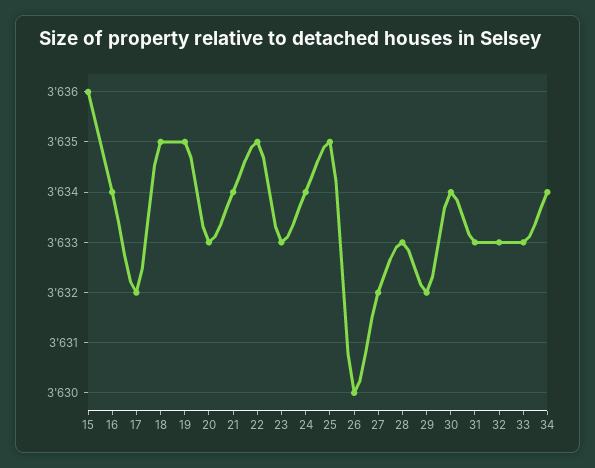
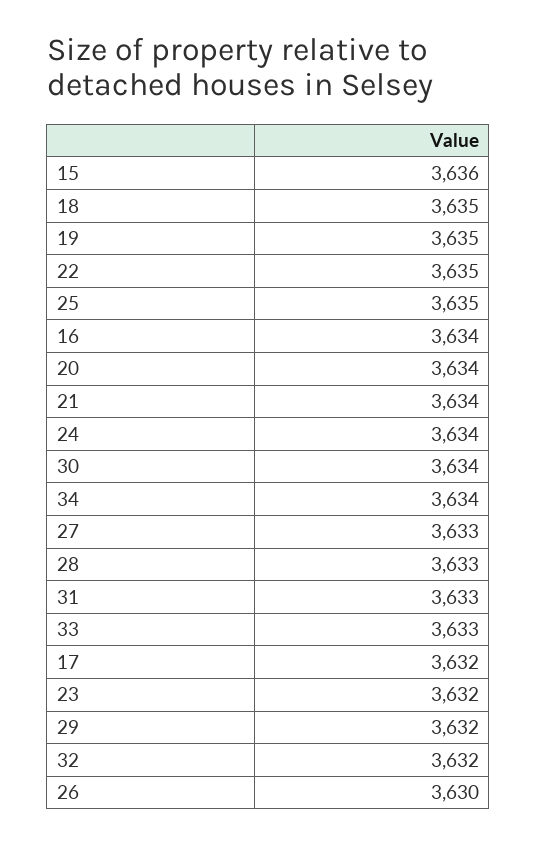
20: 3633 -> 3634
23: 3633 -> 3632
27: 3632 -> 3633
32: 3633 -> 3632

